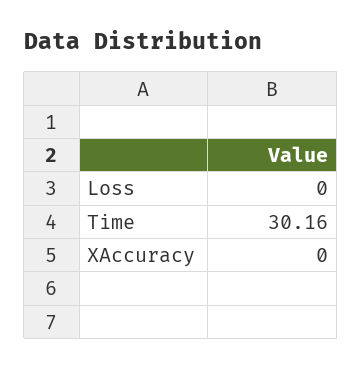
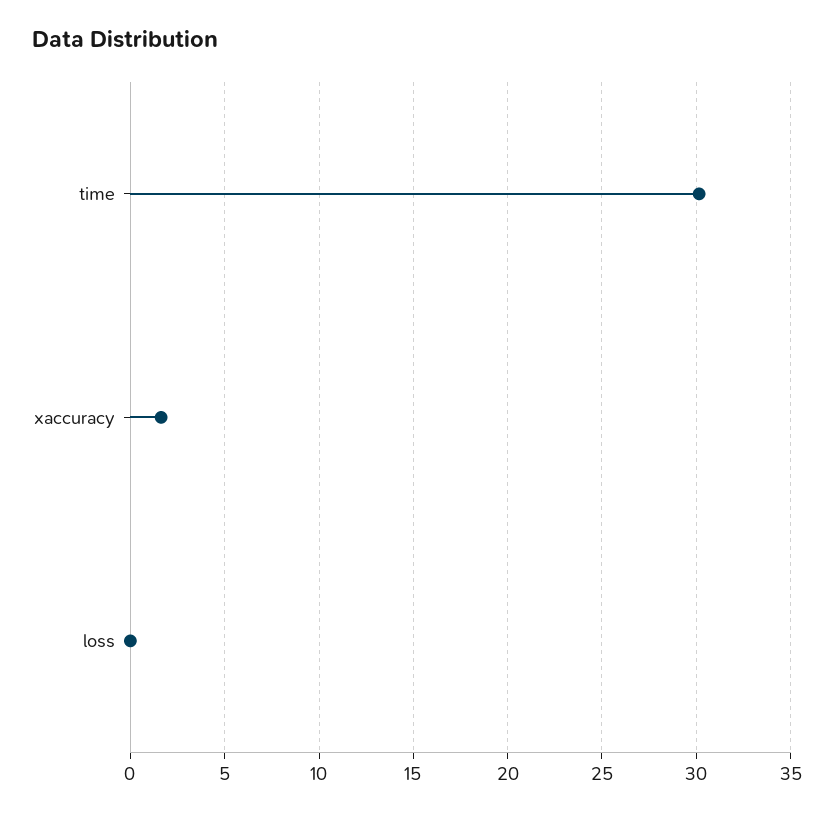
XAccuracy: 0 -> 1.5

